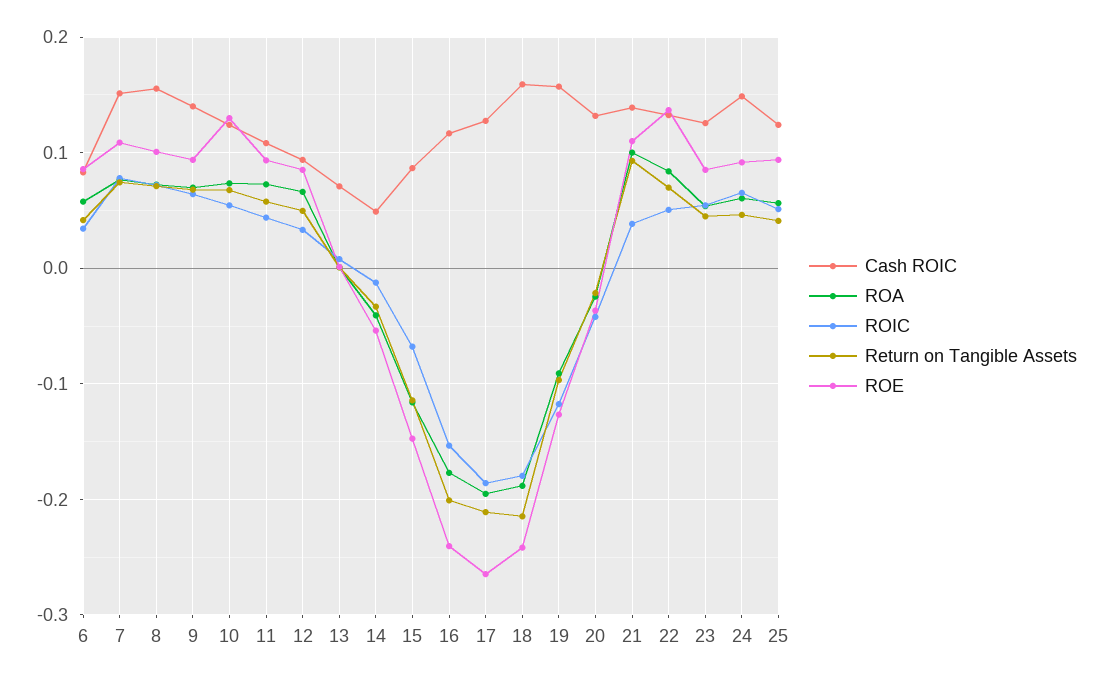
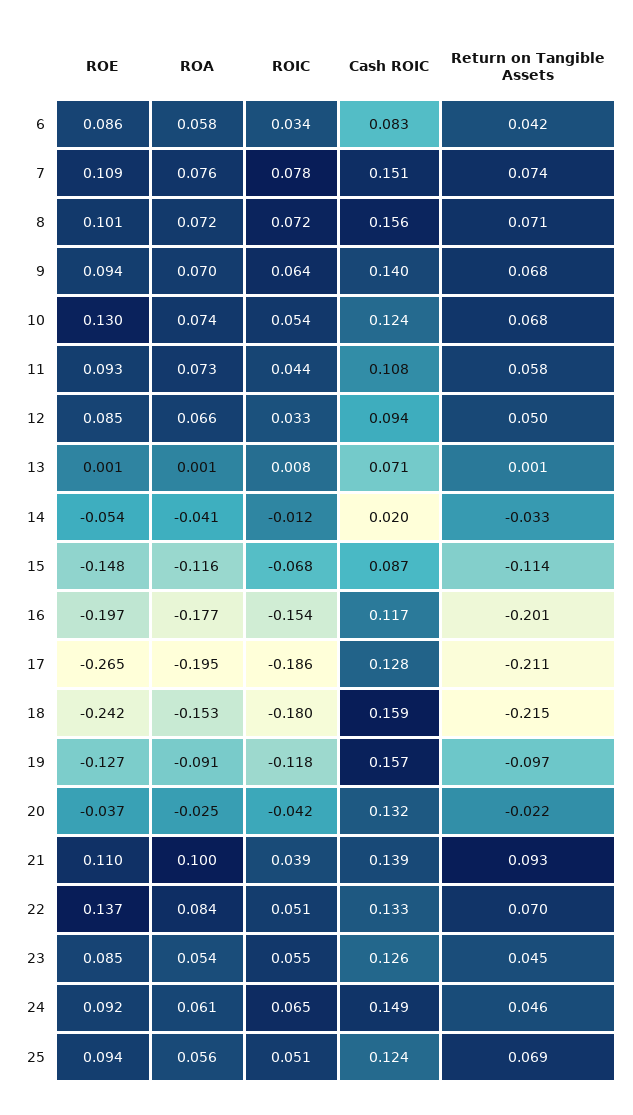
Cash ROIC, 14: 0.05 -> 0.02
ROE, 16: -0.24 -> -0.197
ROA, 18: -0.19 -> -0.153
Return on Tangible Assets, 25: 0.04 -> 0.069

